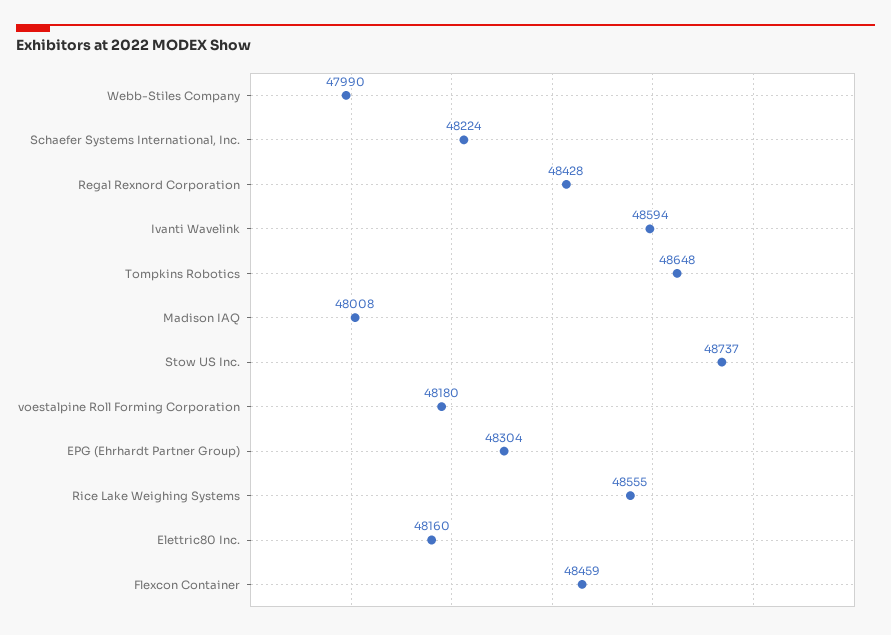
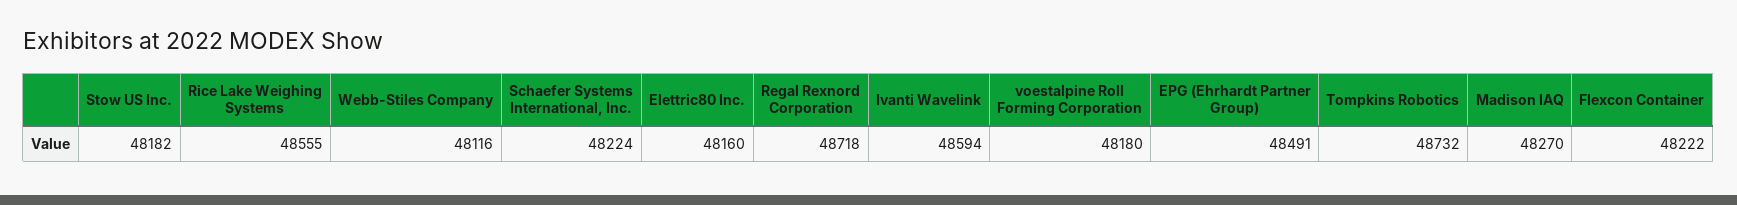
Webb-Stiles Company: 47990 -> 48116
Regal Rexnord Corporation: 48428 -> 48718
Tompkins Robotics: 48648 -> 48732
Madison IAQ: 48008 -> 48270
Stow US Inc.: 48737 -> 48182
EPG (Ehrhardt Partner Group): 48304 -> 48491
Flexcon Container: 48459 -> 48222

